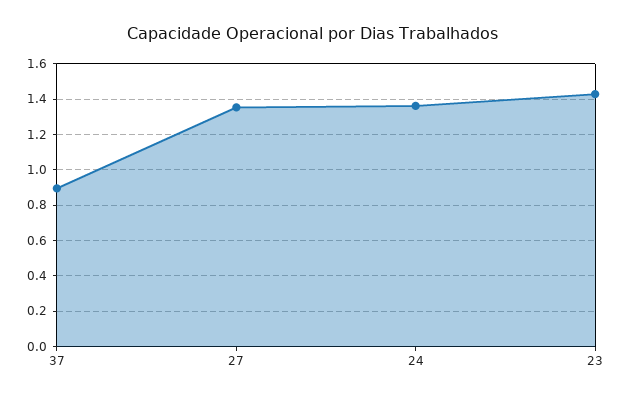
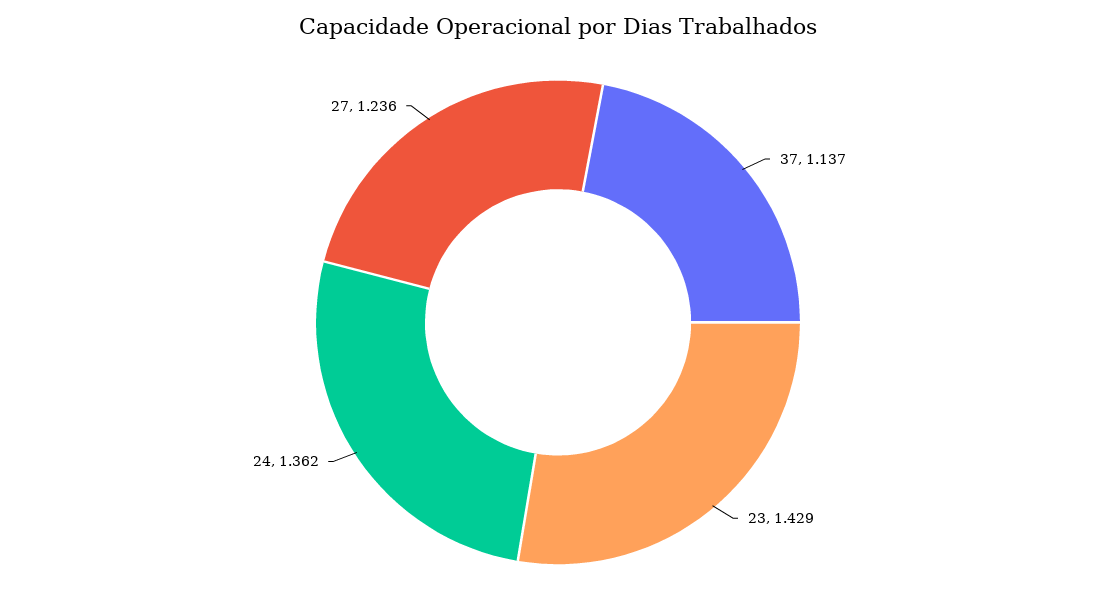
37: 0.9 -> 1.137
27: 1.35 -> 1.236

